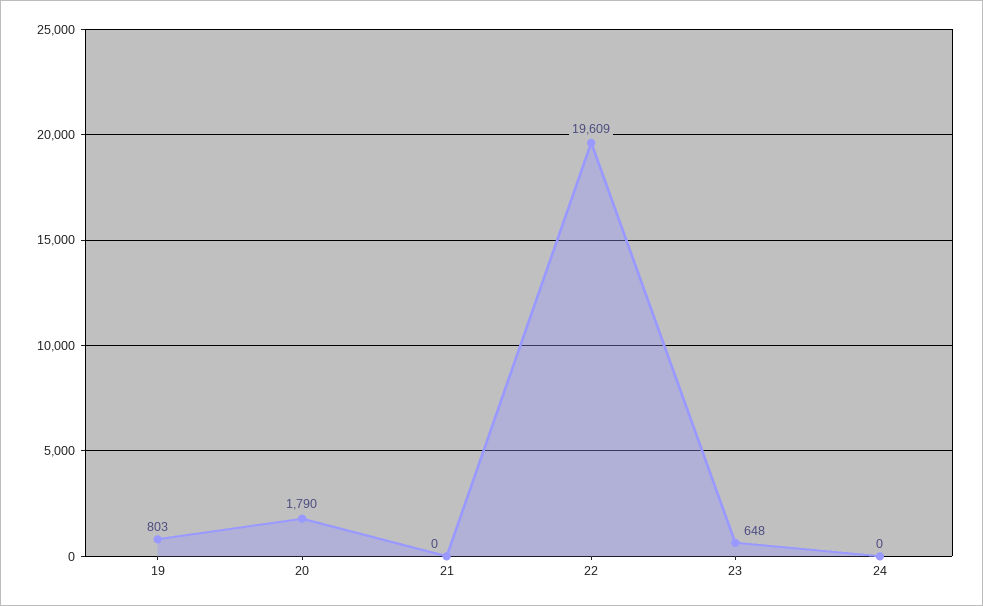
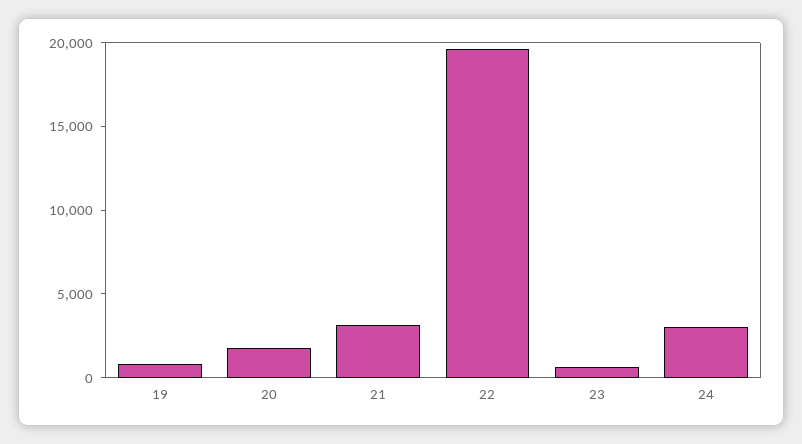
21: 0 -> 3000
24: 0 -> 3000

